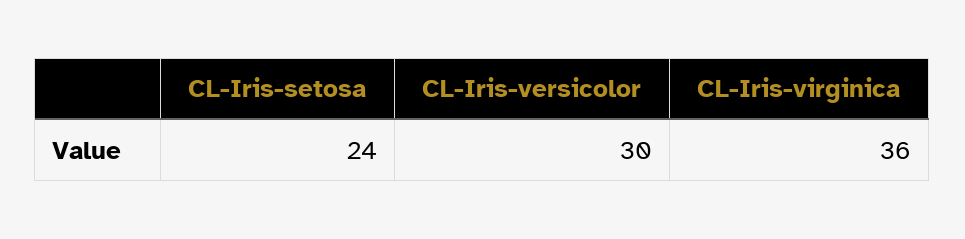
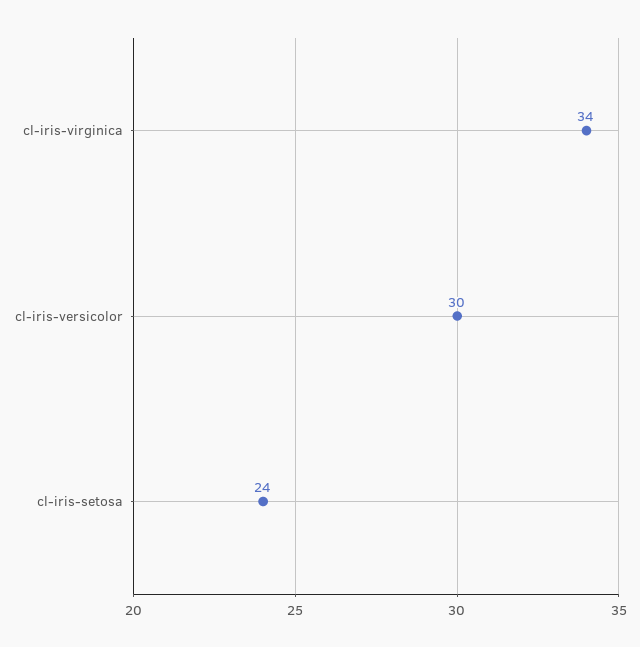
CL-Iris-virginica: 36 -> 34

